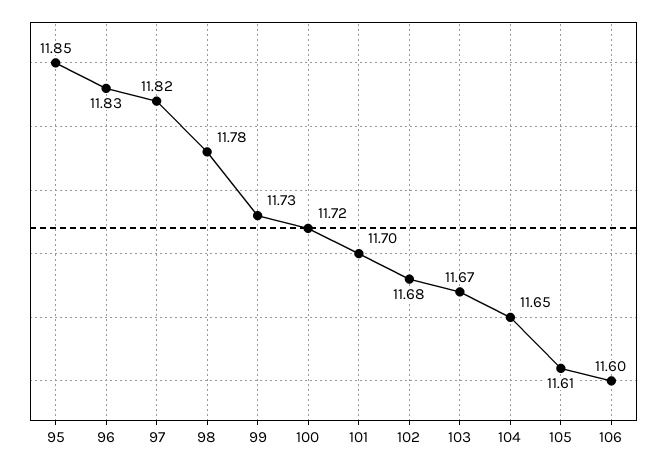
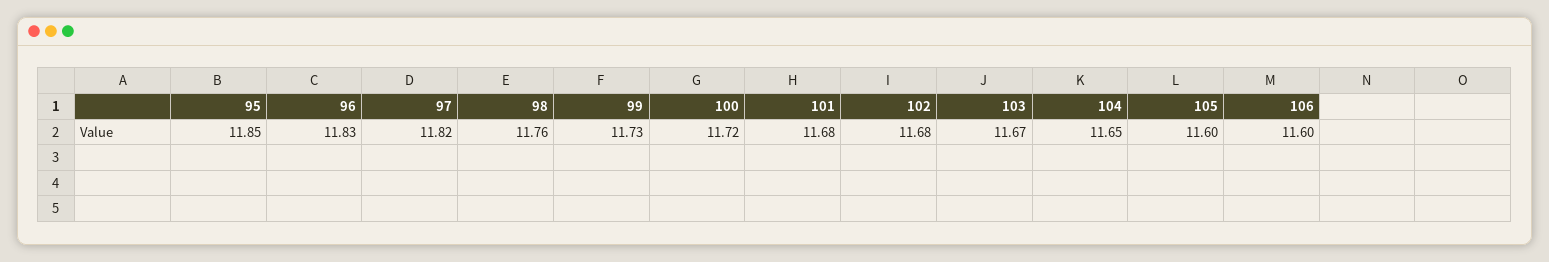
98: 11.78 -> 11.76
101: 11.7 -> 11.68
105: 11.61 -> 11.6

